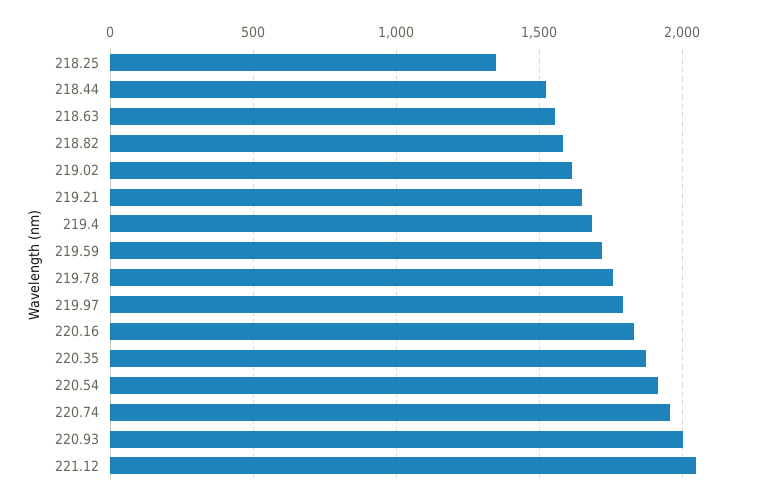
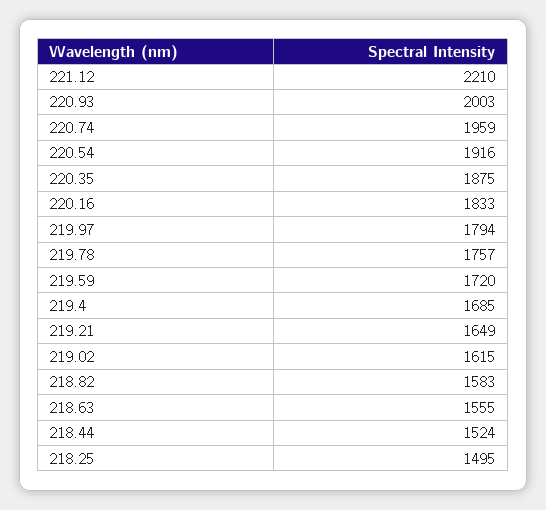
218.25: 1350 -> 1495
221.12: 2050 -> 2210

